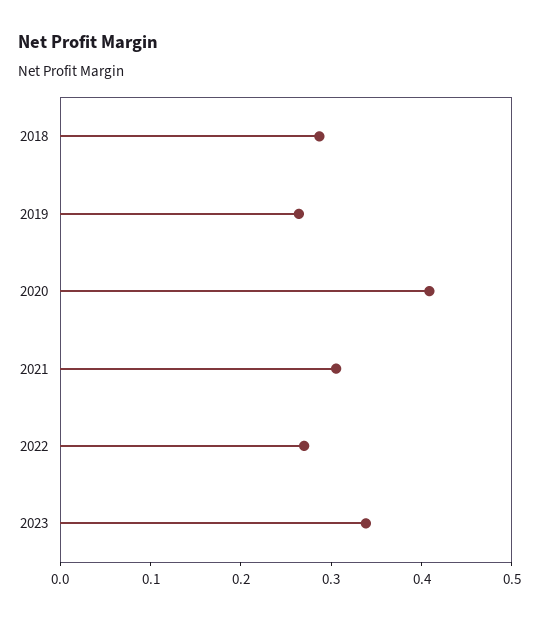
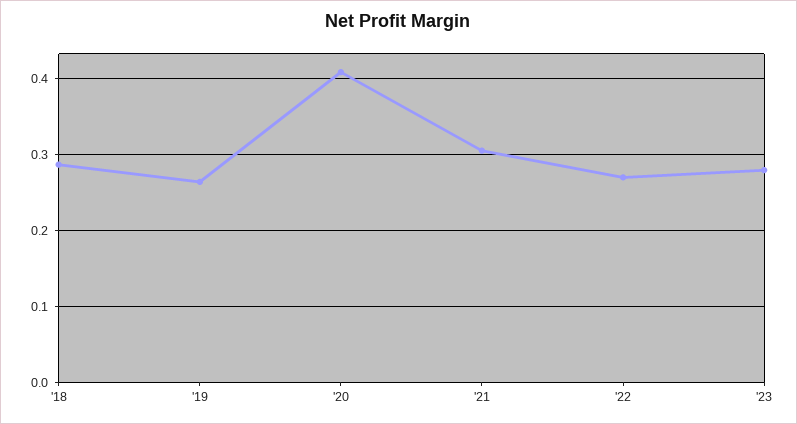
2023: 0.34 -> 0.28

